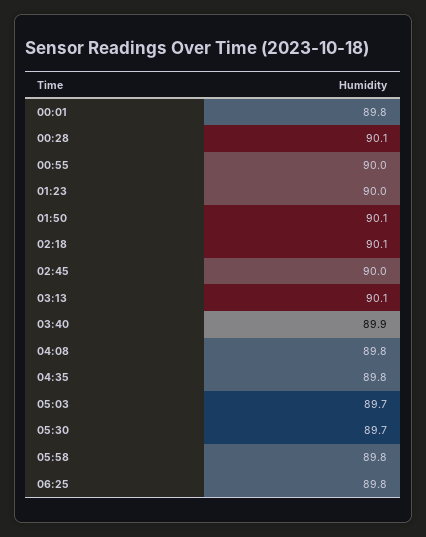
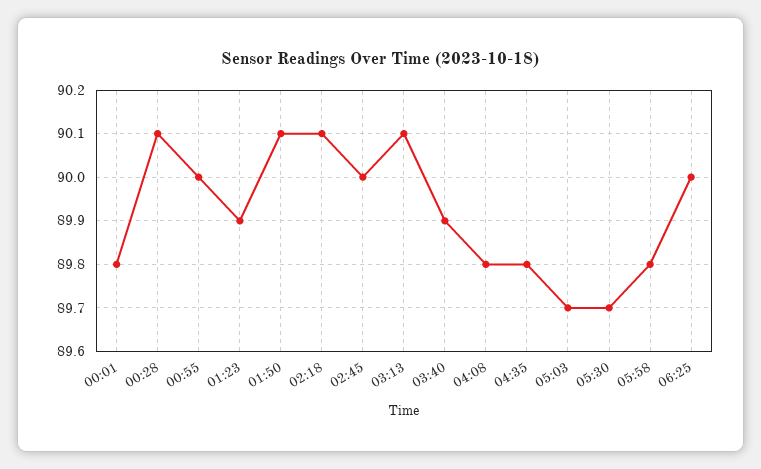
01:23: 90 -> 89.9
06:25: 89.8 -> 90

